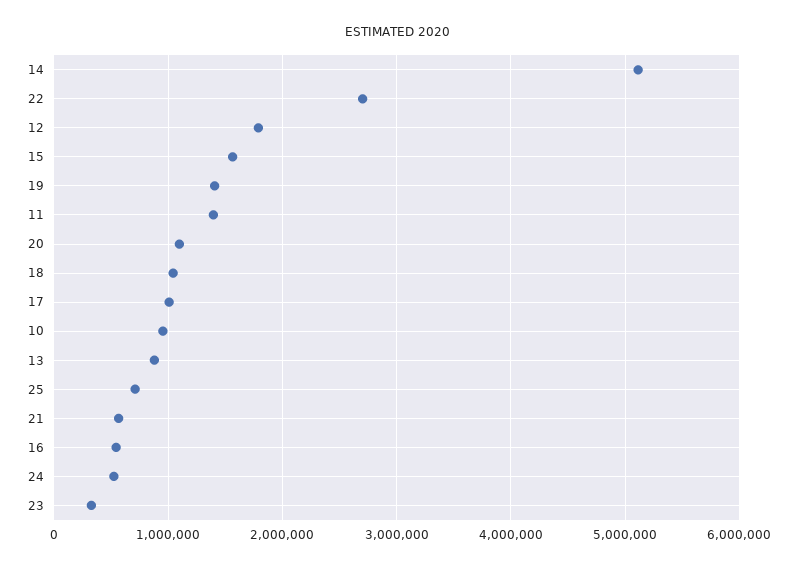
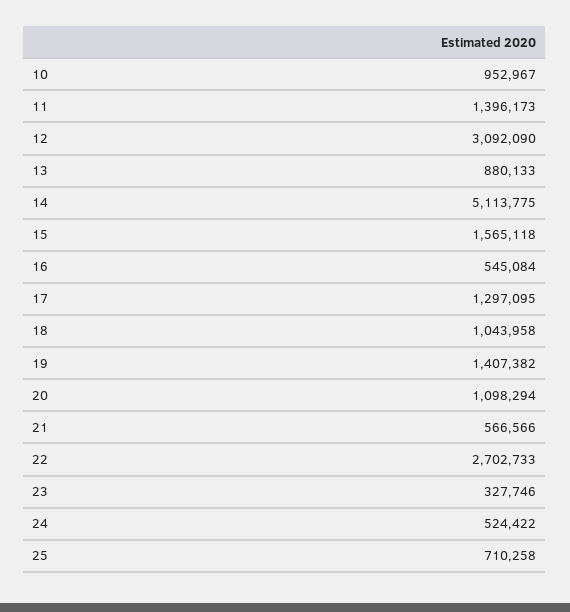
12: 1800000 -> 3092090
17: 1000000 -> 1297095

